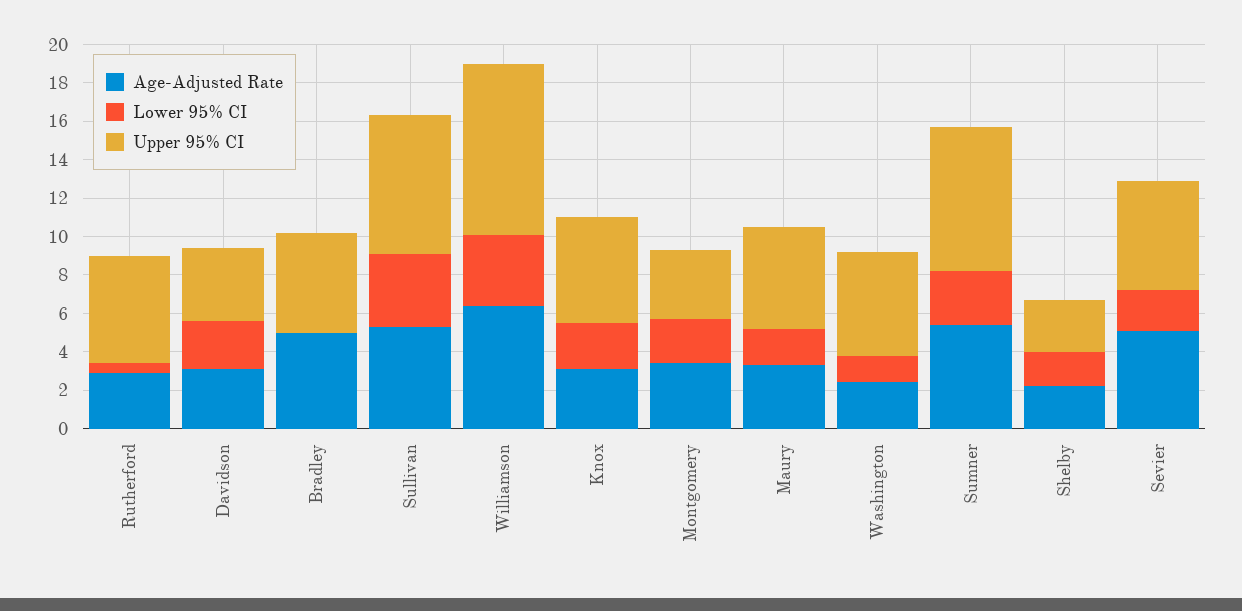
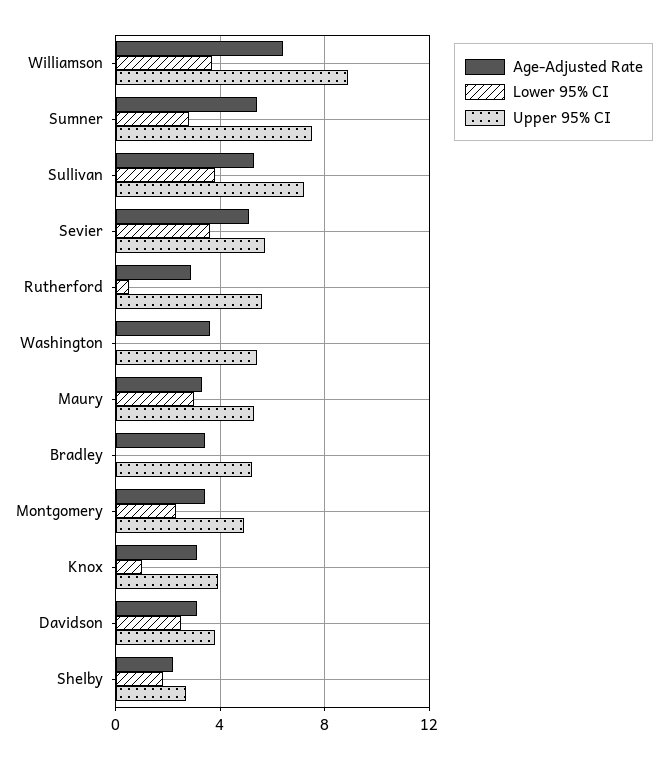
Age-Adjusted Rate, Bradley: 5 -> 3.5
Lower 95% CI, Knox: 2.5 -> 1
Upper 95% CI, Knox: 5.5 -> 4
Upper 95% CI, Montgomery: 3.5 -> 5
Lower 95% CI, Maury: 2 -> 3
Age-Adjusted Rate, Washington: 2.5 -> 3.5
Lower 95% CI, Washington: 1.5 -> 0
Lower 95% CI, Sevier: 2 -> 3.5

